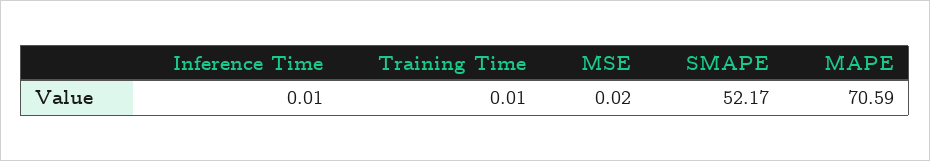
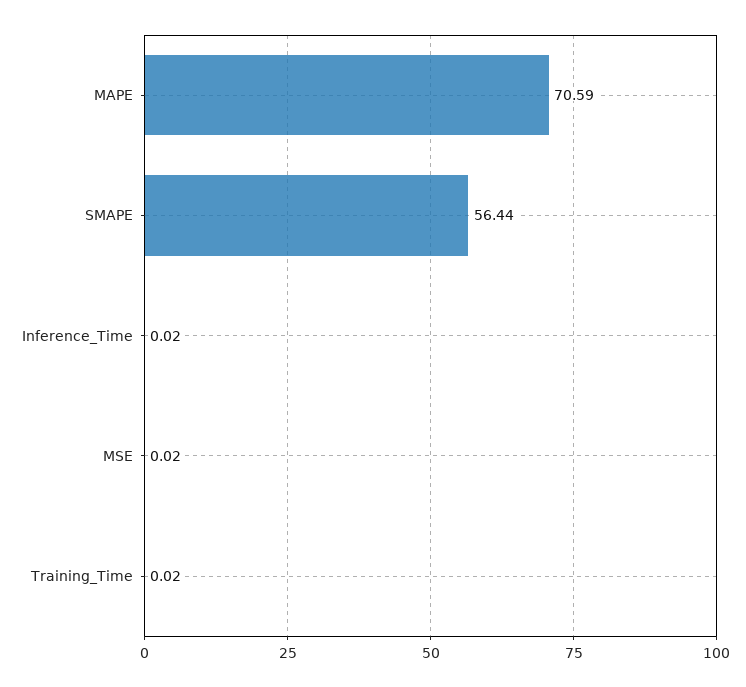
Inference Time: 0.01 -> 0.02
Training Time: 0.01 -> 0.02
SMAPE: 52.17 -> 56.44

